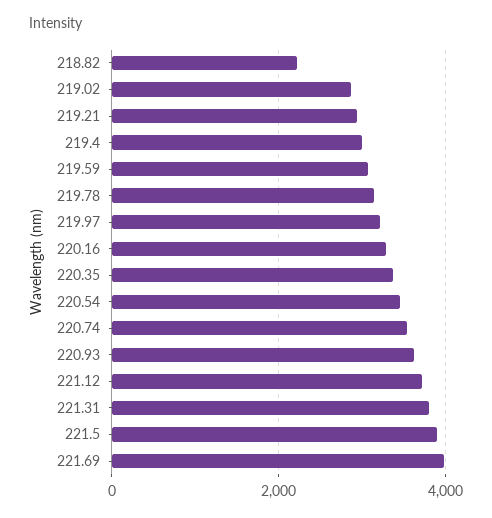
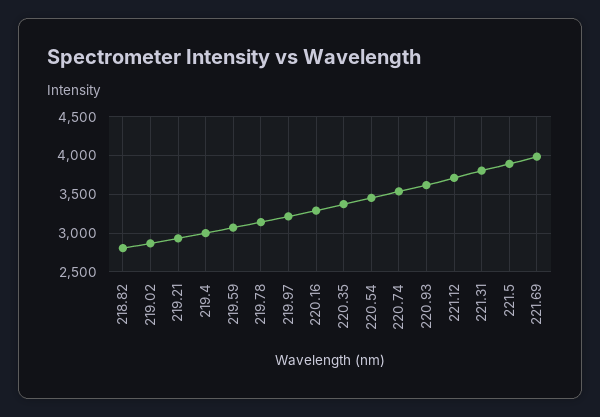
218.82: 2200 -> 2800

